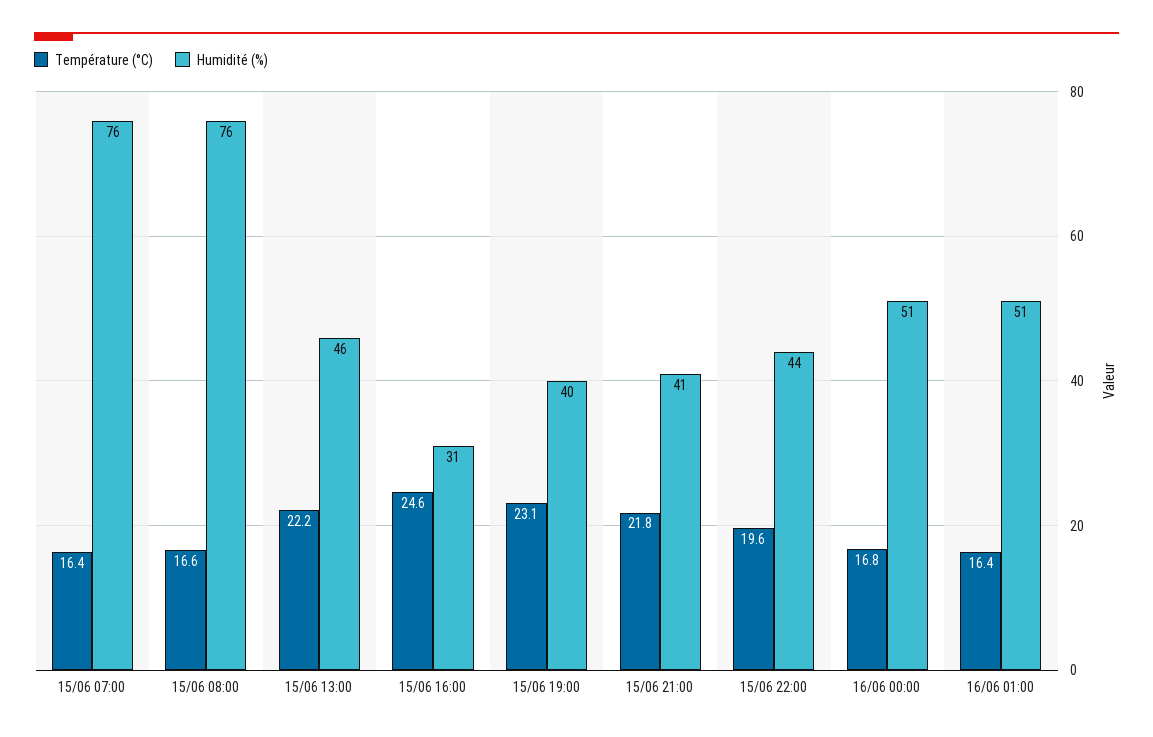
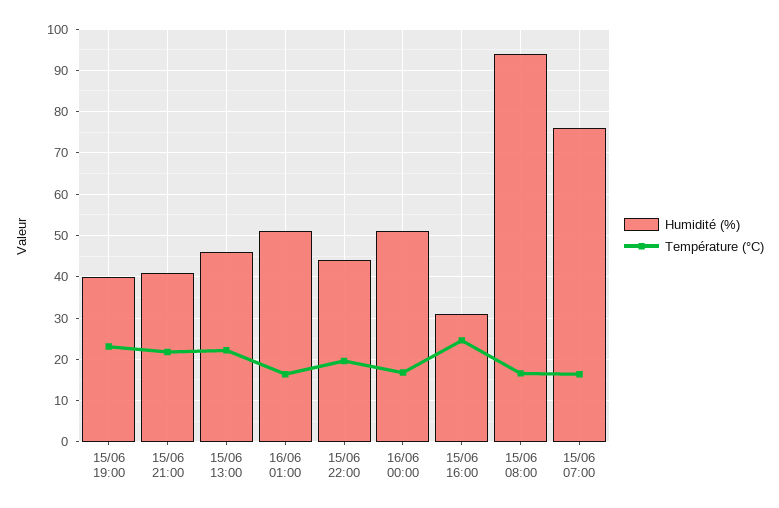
Humidité (%), 15/06 08:00: 76 -> 94

